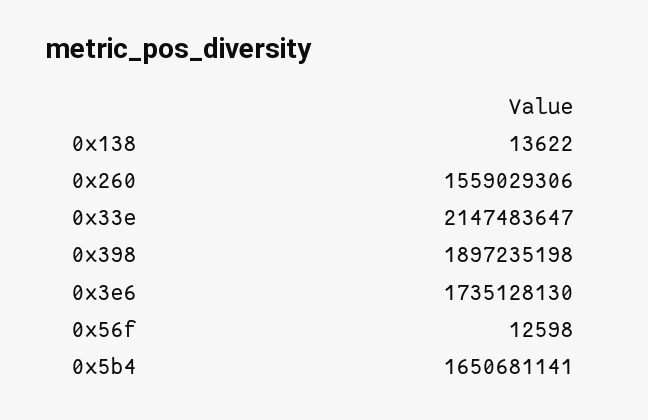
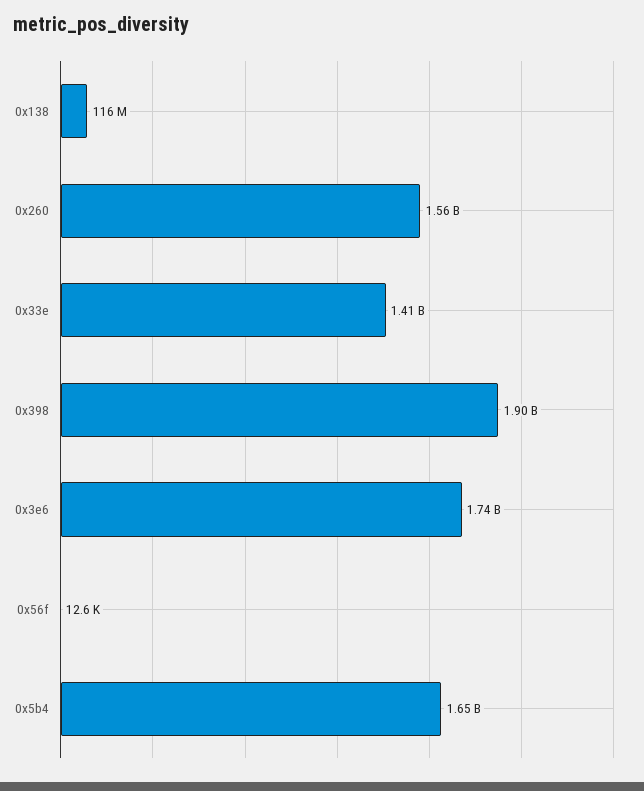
0x138: 13622 -> 116000000
0x33e: 2147483647 -> 1410000000

